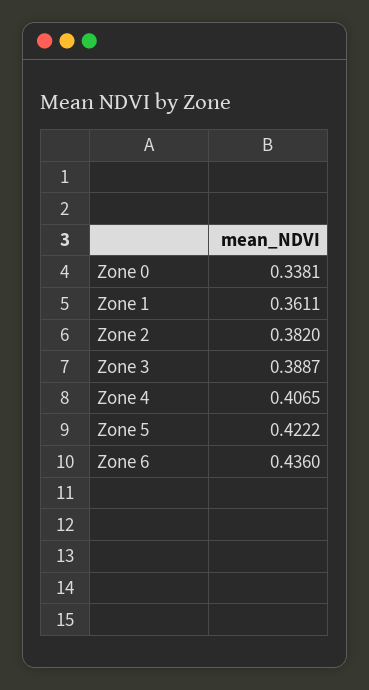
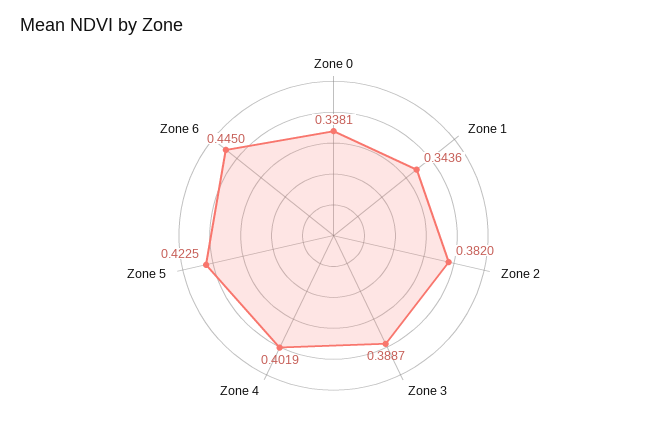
Zone 1: 0.3611 -> 0.3436
Zone 4: 0.4065 -> 0.4019
Zone 5: 0.4222 -> 0.4225
Zone 6: 0.436 -> 0.445

